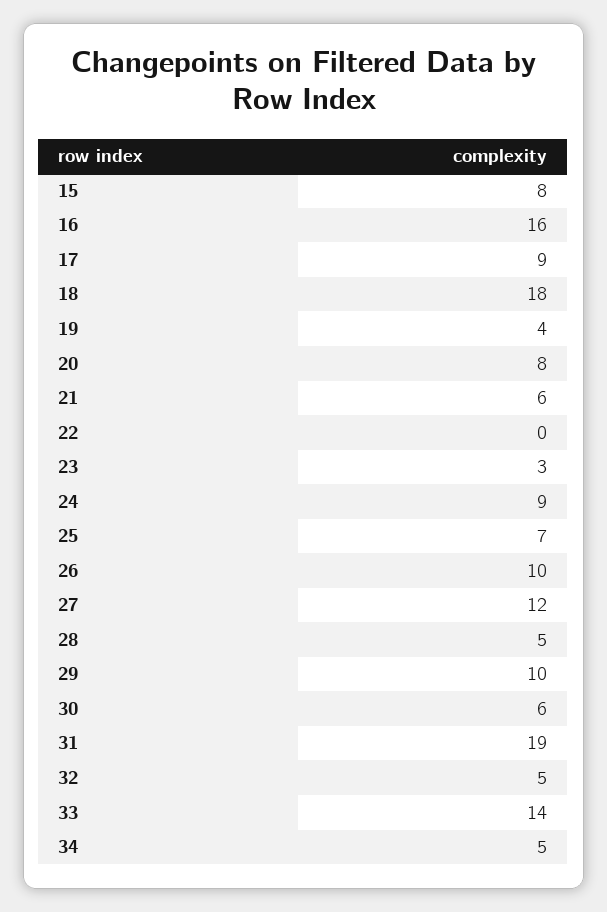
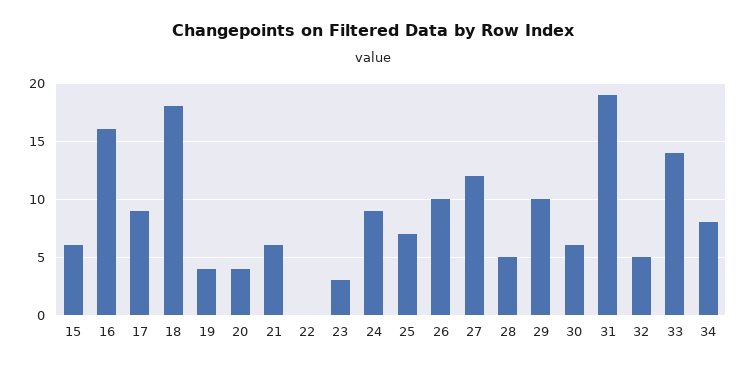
15: 8 -> 6
20: 8 -> 4
34: 5 -> 8

